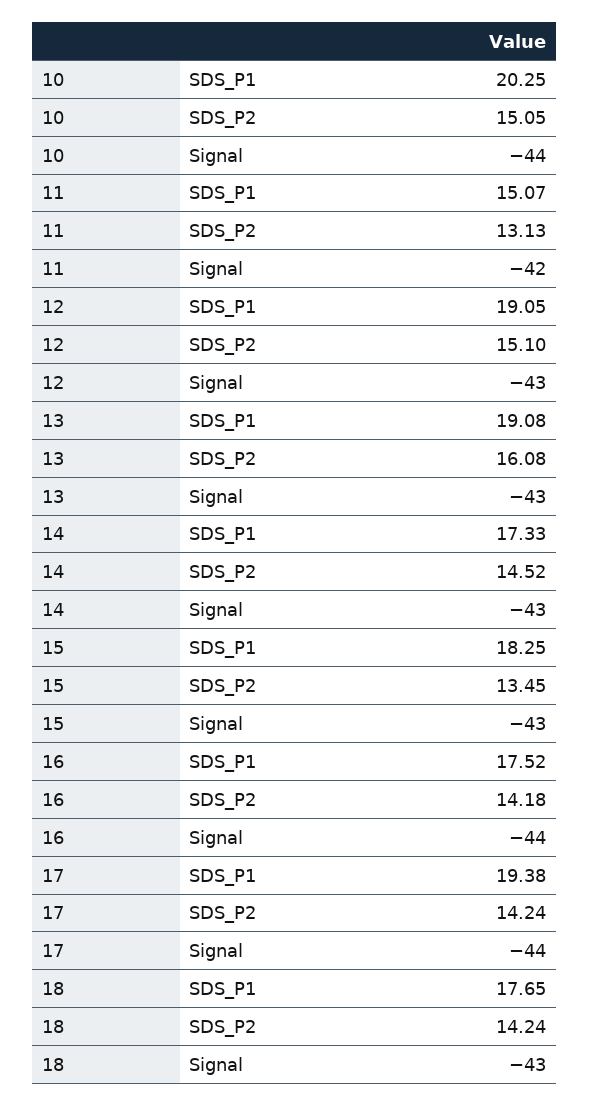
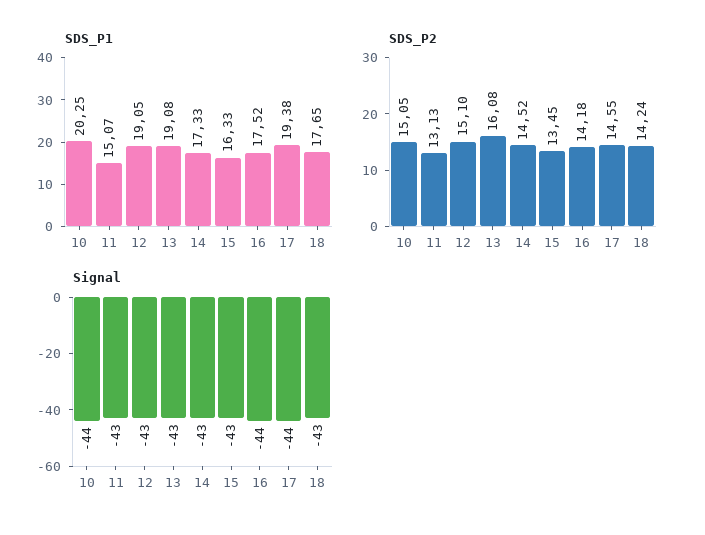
Signal, 11: -42 -> -43
SDS_P1, 15: 18.25 -> 16.33
SDS_P2, 17: 14.24 -> 14.55

